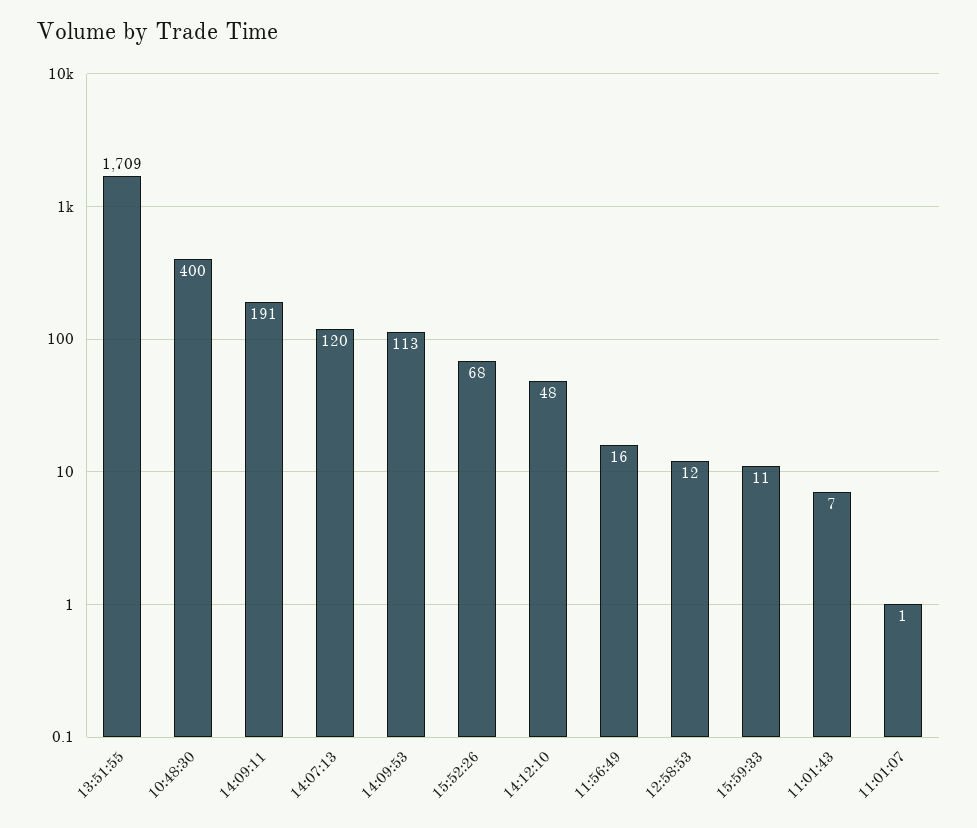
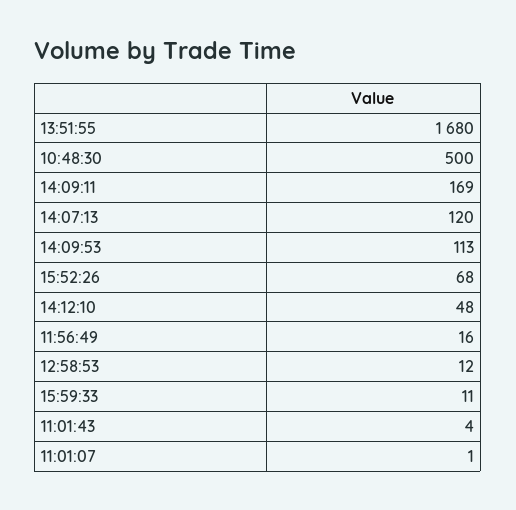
13:51:55: 1709 -> 1680
10:48:30: 400 -> 500
14:09:11: 191 -> 169
11:01:43: 7 -> 4

